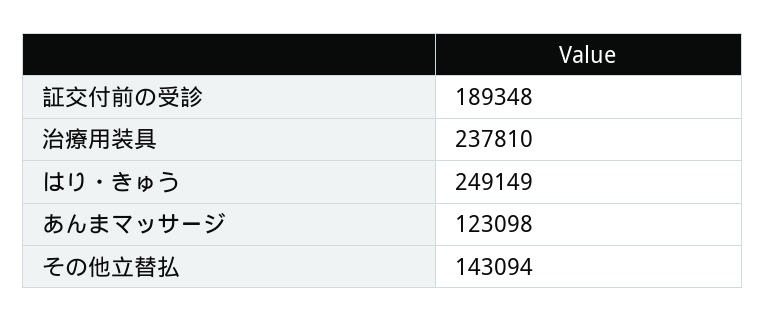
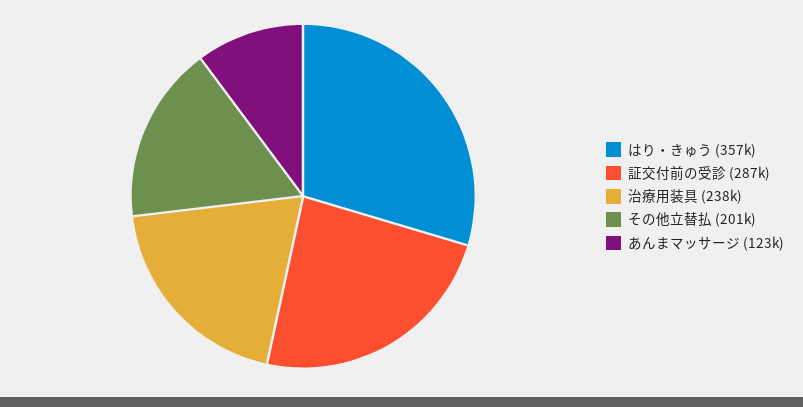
証交付前の受診: 189348 -> 287000
はり・きゅう: 249149 -> 357000
その他立替払: 143094 -> 201000

